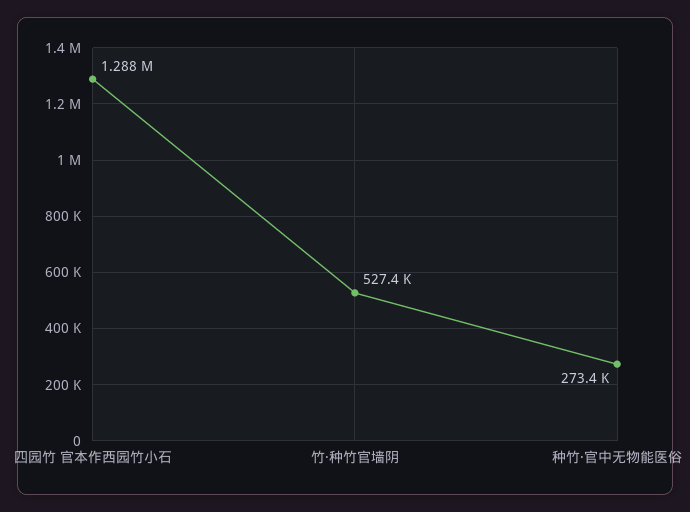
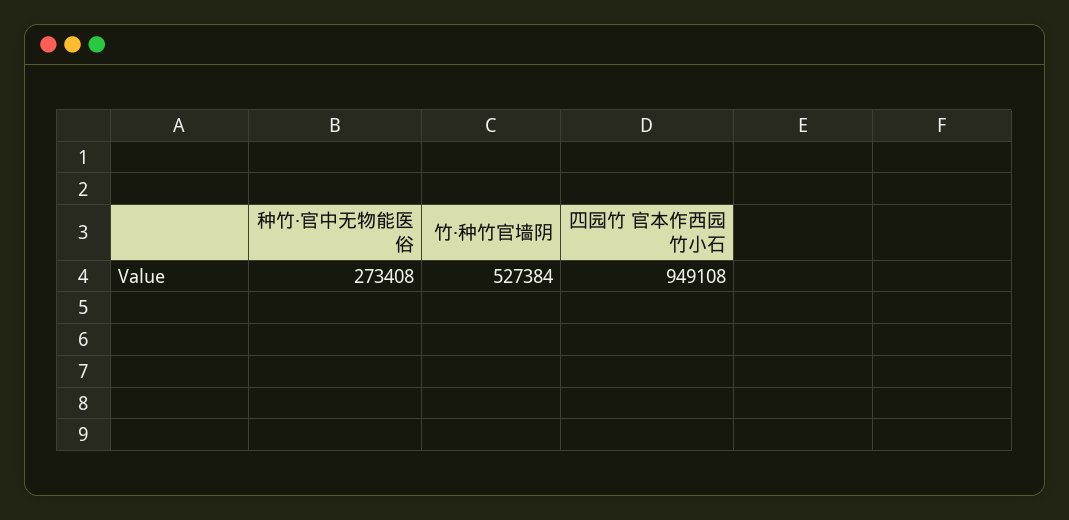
四园竹 官本作西园竹小石: 1288000 -> 949108

